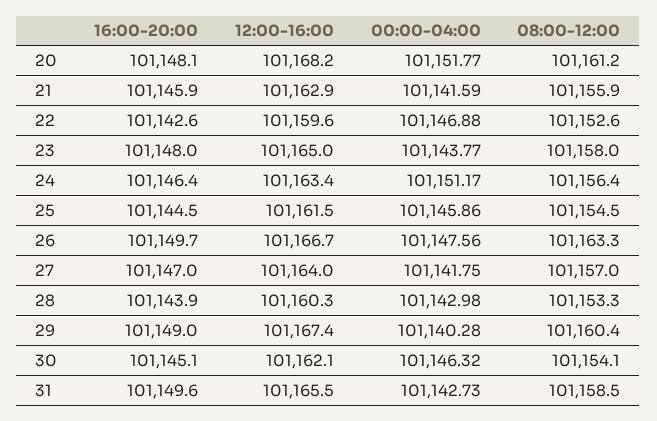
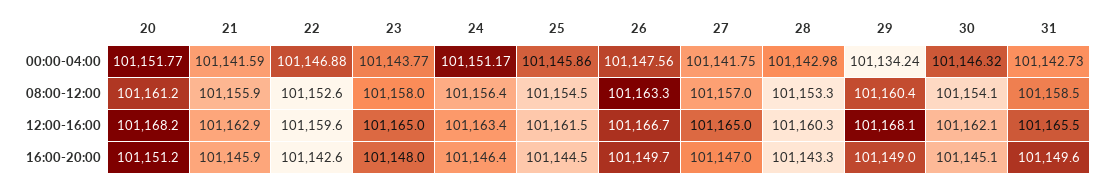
16:00-20:00, 20: 101148.1 -> 101151.2
12:00-16:00, 27: 101164 -> 101165
16:00-20:00, 28: 101143.9 -> 101143.3
12:00-16:00, 29: 101167.4 -> 101168.1
00:00-04:00, 29: 101140.28 -> 101134.24

